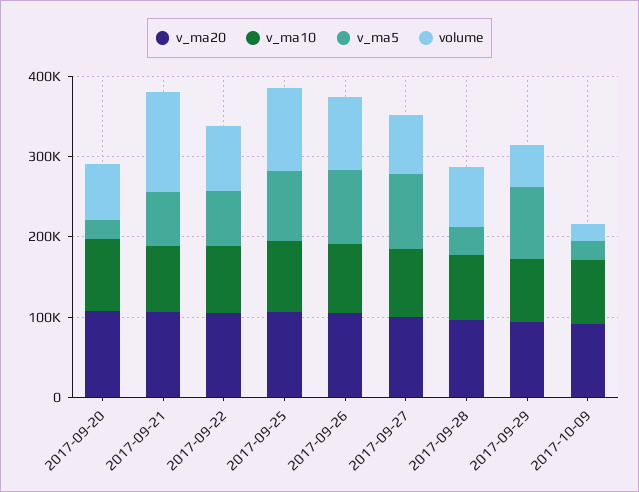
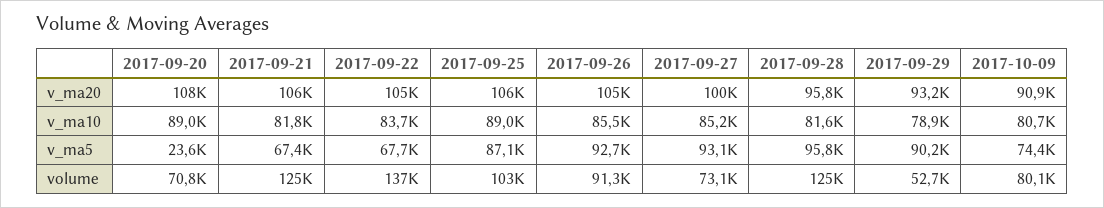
volume, 2017-09-22: 80000 -> 137000
v_ma5, 2017-09-28: 40000 -> 95800
volume, 2017-09-28: 80000 -> 125000
v_ma5, 2017-10-09: 20000 -> 74400
volume, 2017-10-09: 20000 -> 80100

